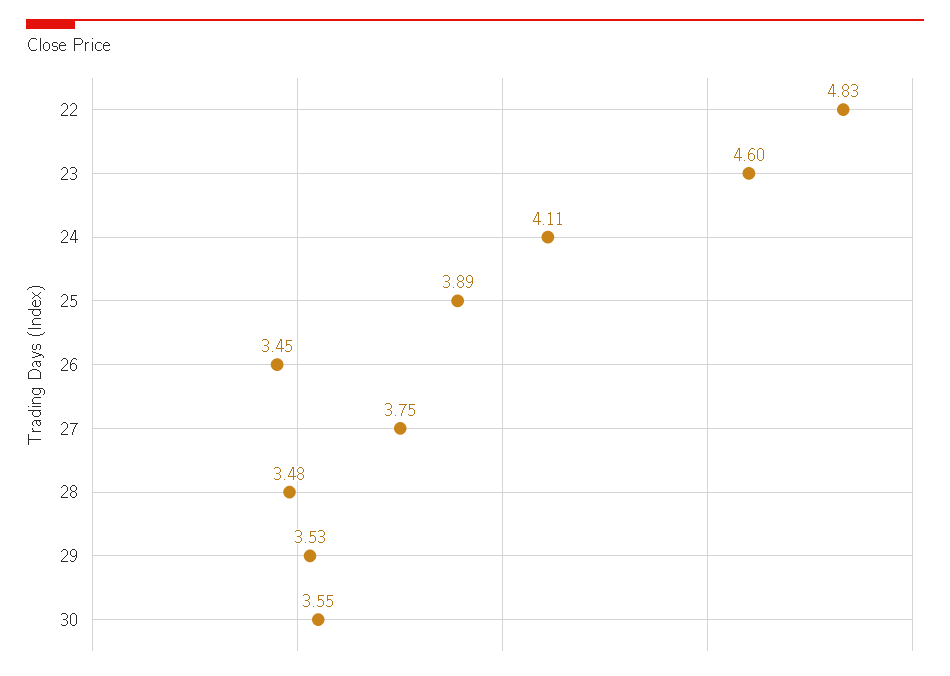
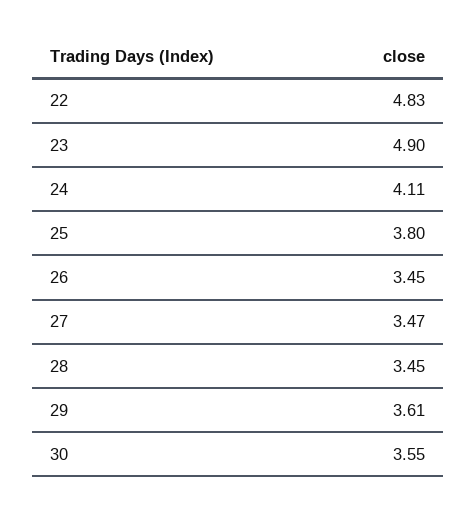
23: 4.6 -> 4.9
25: 3.89 -> 3.8
27: 3.75 -> 3.47
28: 3.48 -> 3.45
29: 3.53 -> 3.61

